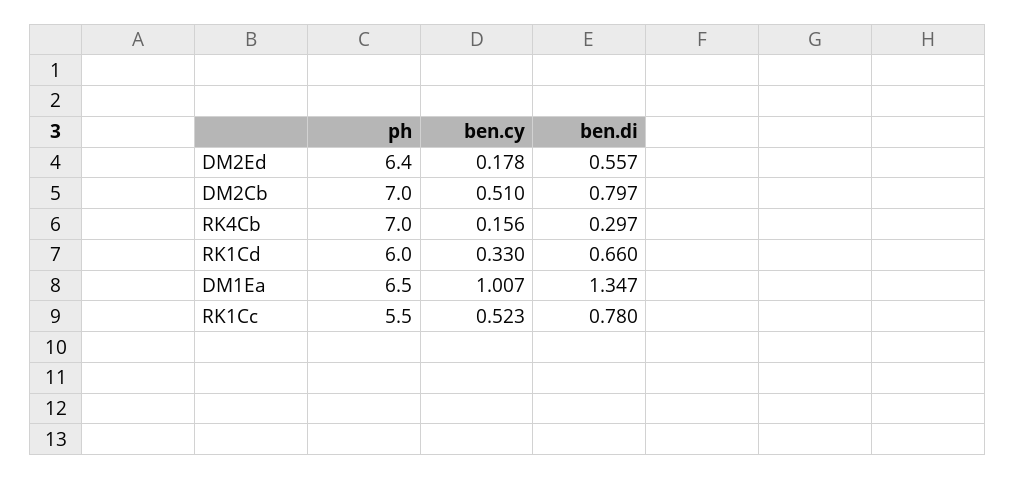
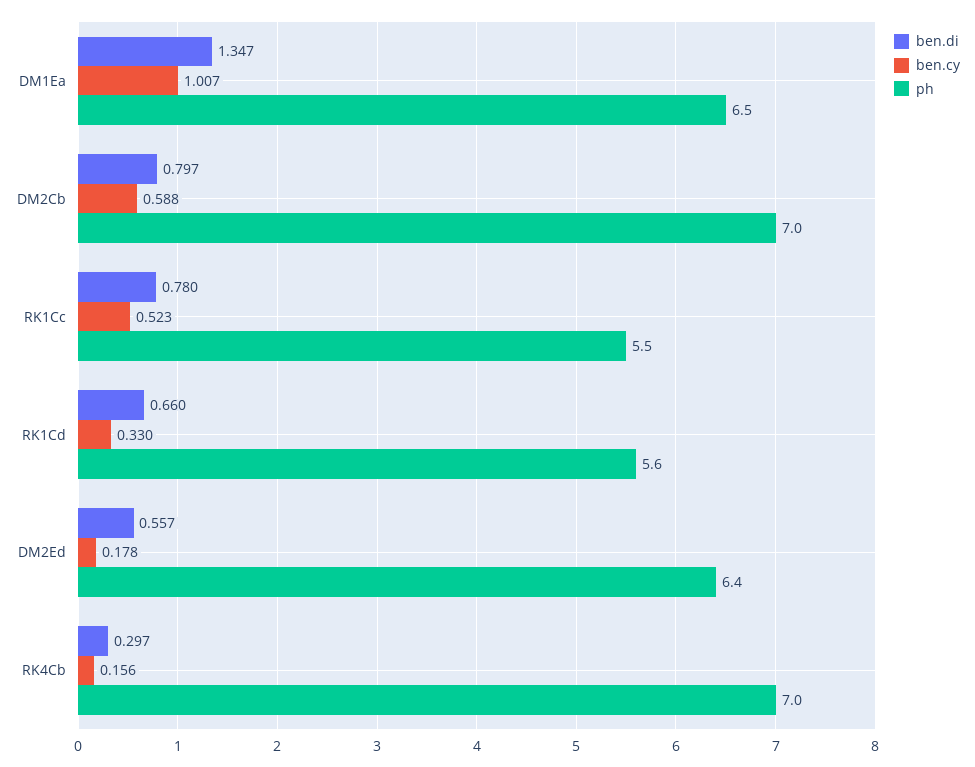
ben.cy, DM2Cb: 0.51 -> 0.588
ph, RK1Cd: 6 -> 5.6

